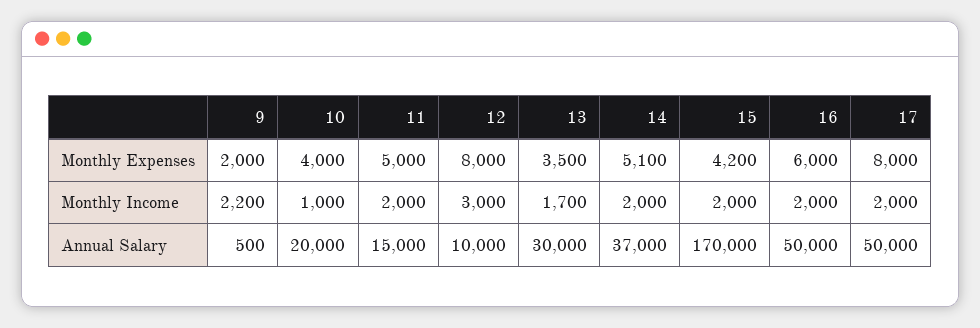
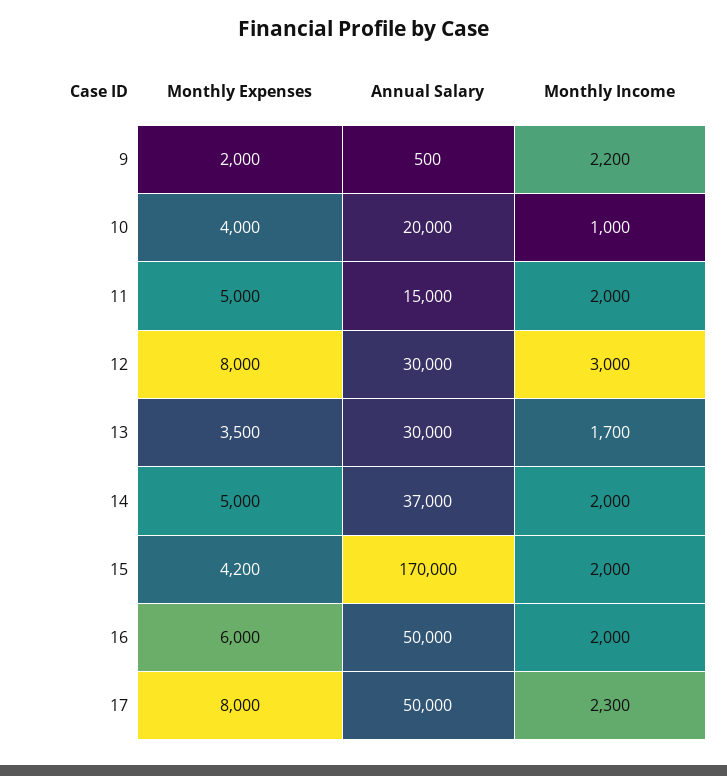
14, Monthly Expenses: 5100 -> 5000
17, Monthly Income: 2000 -> 2300
12, Annual Salary: 10000 -> 30000

